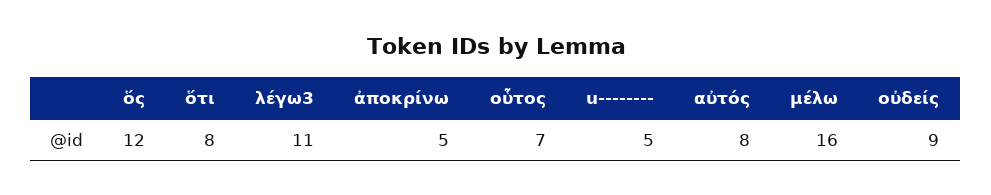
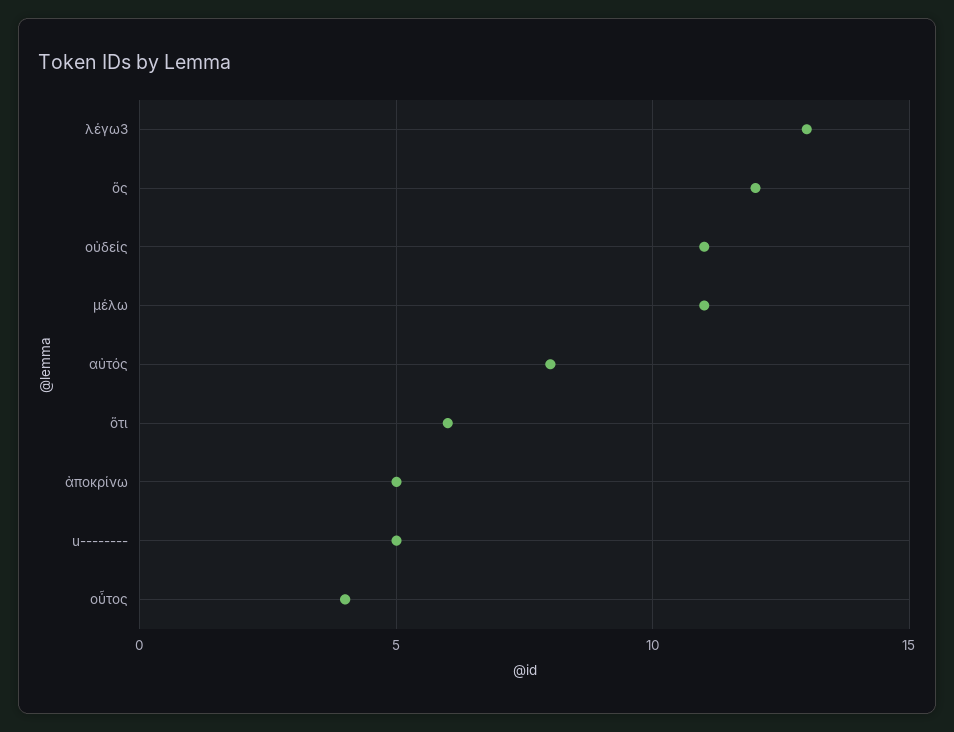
ὅτι: 8 -> 6
λέγω3: 11 -> 13
οὗτος: 7 -> 4
μέλω: 16 -> 11
οὐδείς: 9 -> 11

